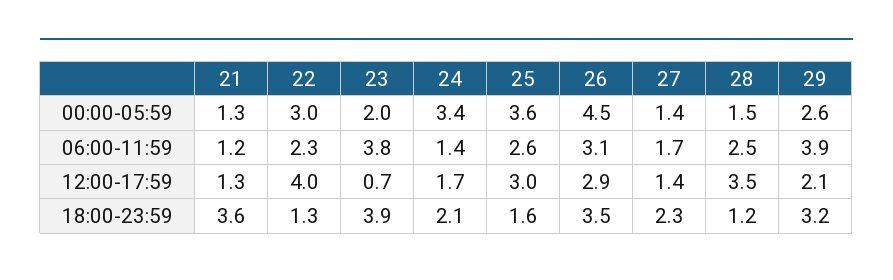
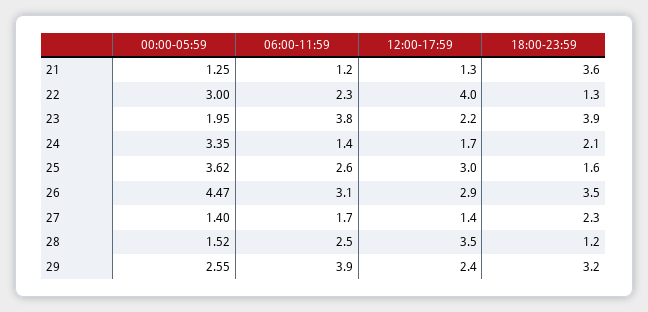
23, 12:00-17:59: 0.7 -> 2.2
29, 12:00-17:59: 2.1 -> 2.4

